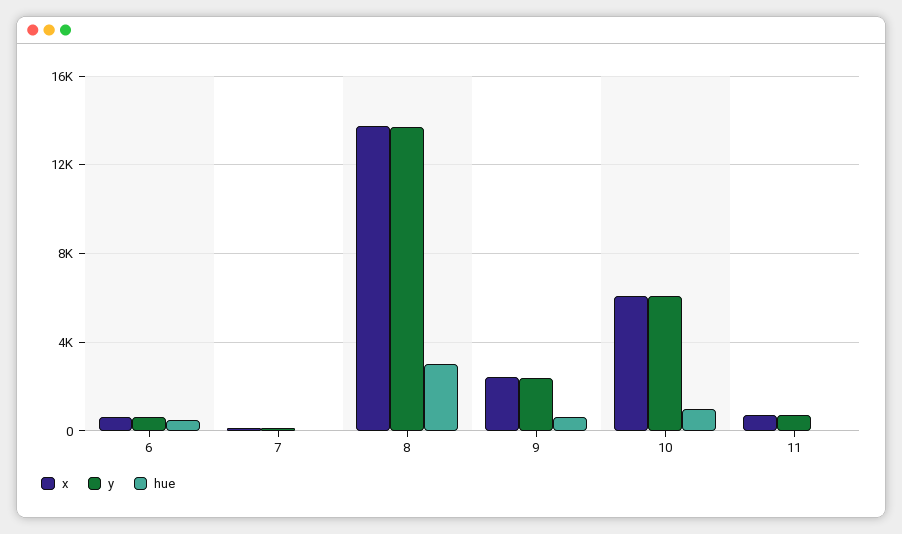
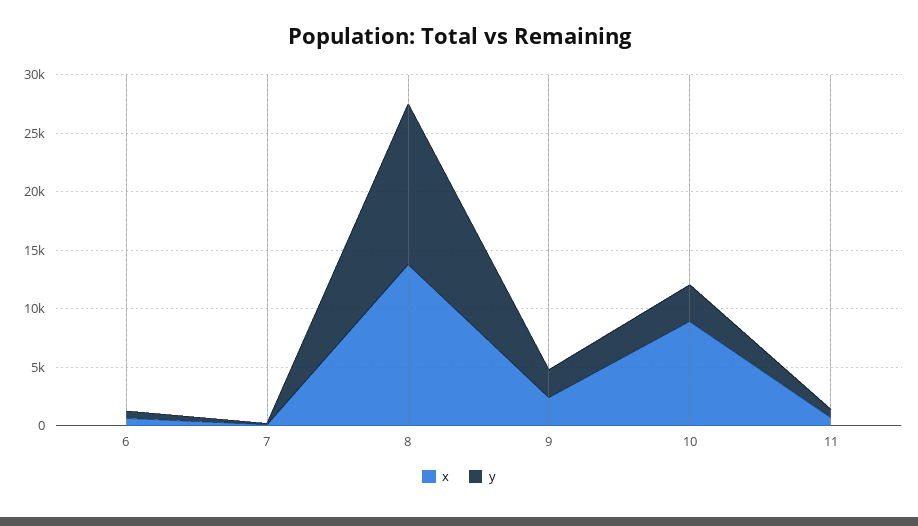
hue, 6: 500 -> none
hue, 7: 0 -> none
hue, 8: 3000 -> none
hue, 9: 500 -> none
x, 10: 6000 -> 9000
y, 10: 6000 -> 3000
hue, 10: 1000 -> none
hue, 11: 0 -> none

